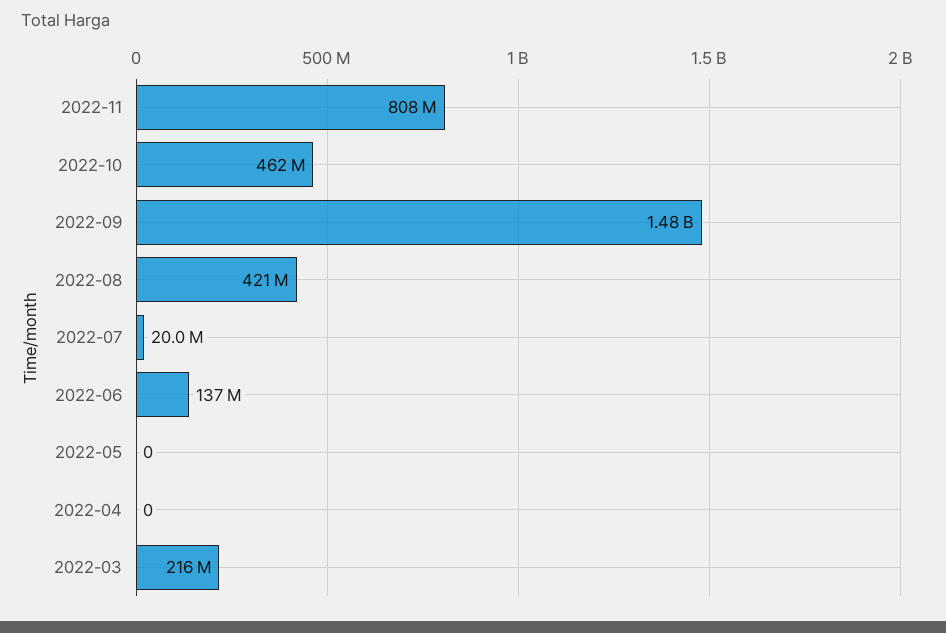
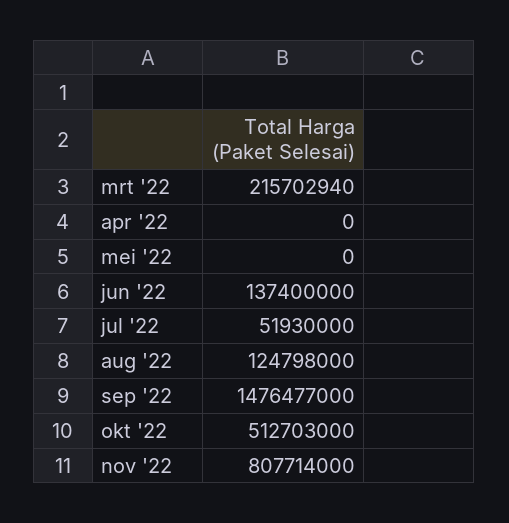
2022-10: 462000000 -> 512703000
2022-08: 421000000 -> 124798000
2022-07: 20000000 -> 51930000

